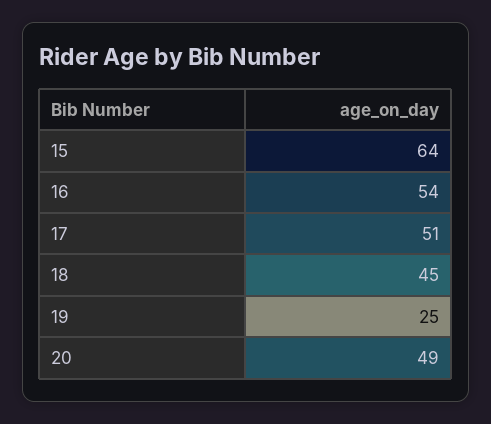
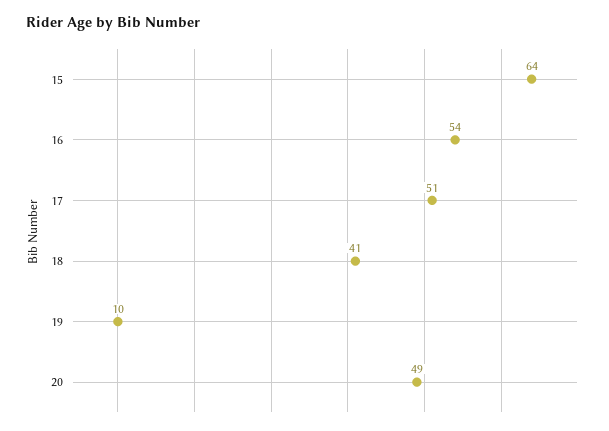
18: 45 -> 41
19: 25 -> 10

